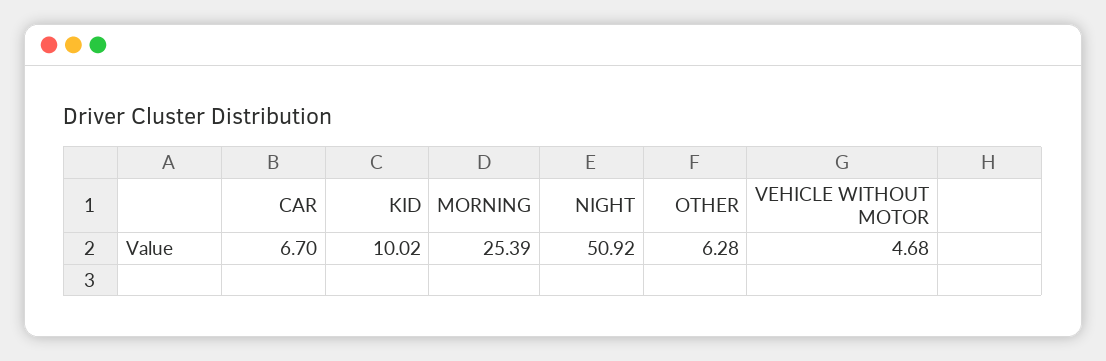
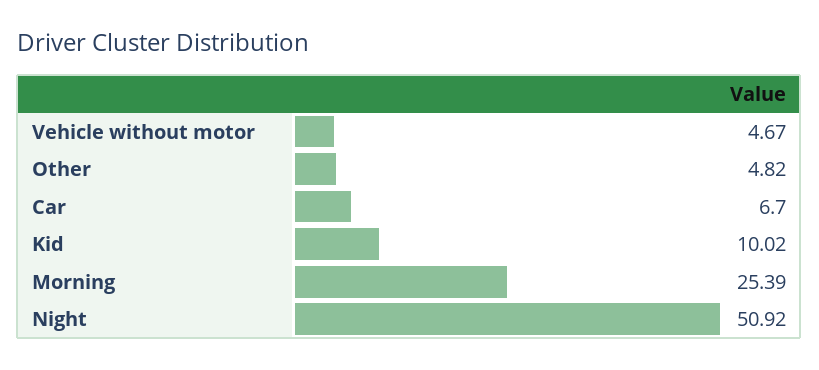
OTHER: 6.28 -> 4.82
VEHICLE WITHOUT MOTOR: 4.68 -> 4.67

